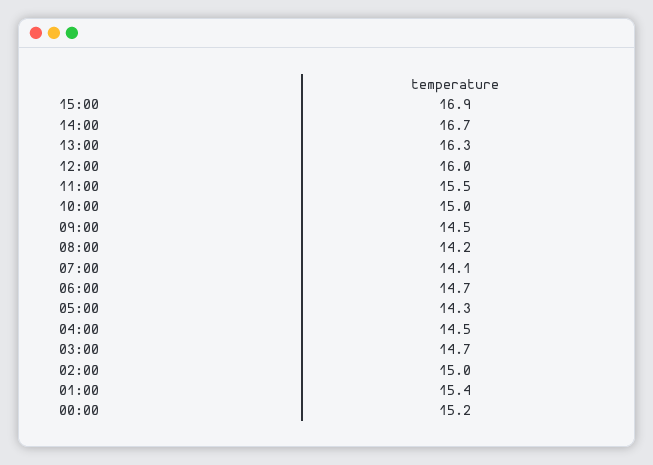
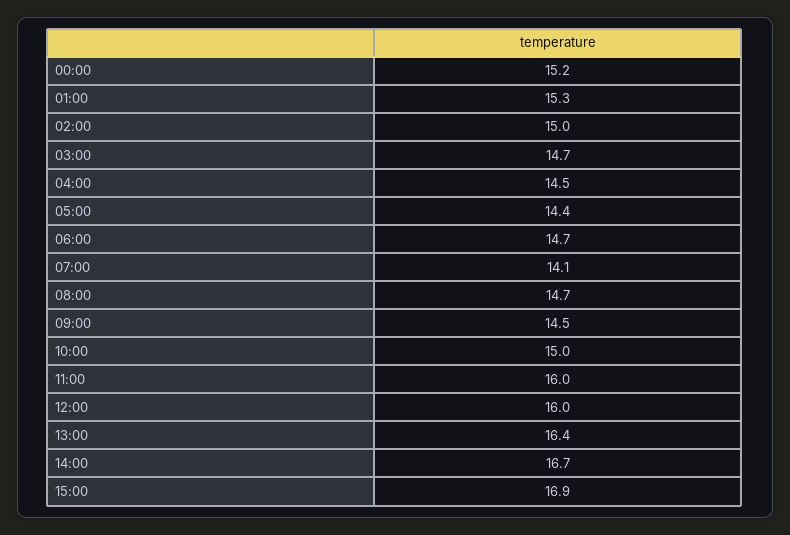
13:00: 16.3 -> 16.4
11:00: 15.5 -> 16
08:00: 14.2 -> 14.7
05:00: 14.3 -> 14.4
01:00: 15.4 -> 15.3

